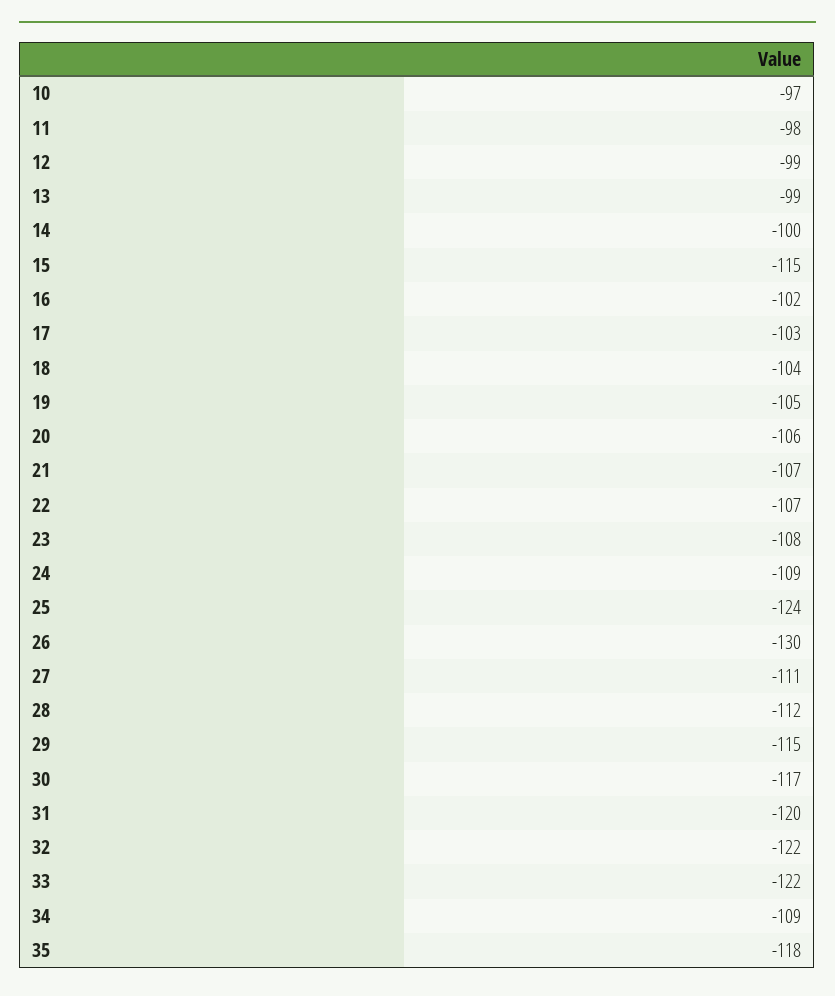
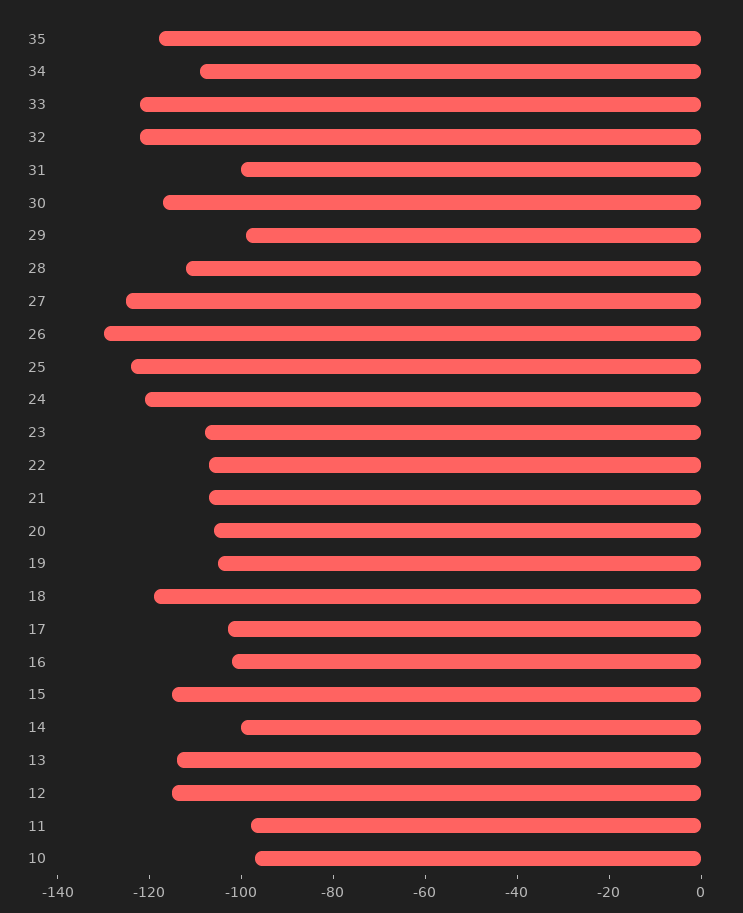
12: -99 -> -115
13: -99 -> -115
18: -104 -> -120
24: -109 -> -120
27: -111 -> -125
29: -115 -> -100
31: -120 -> -100

